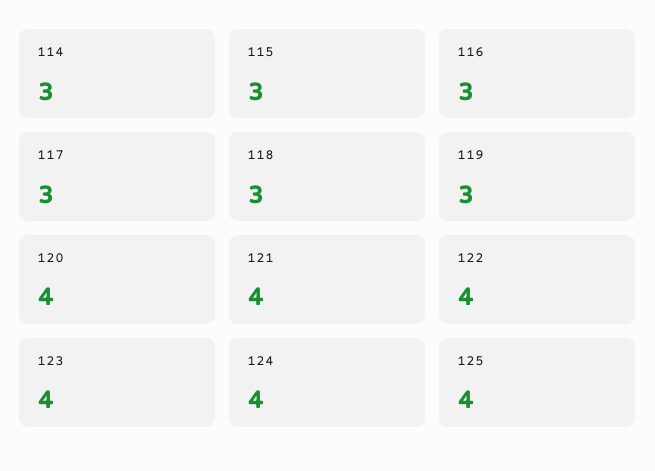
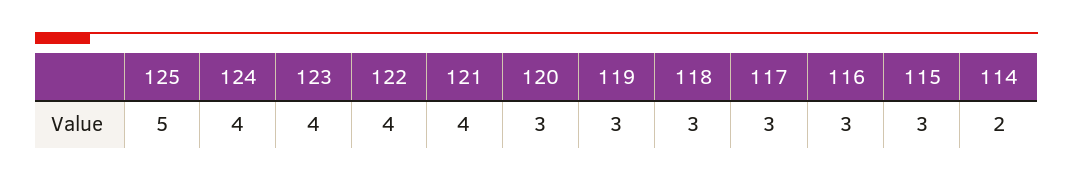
114: 3 -> 2
120: 4 -> 3
125: 4 -> 5

